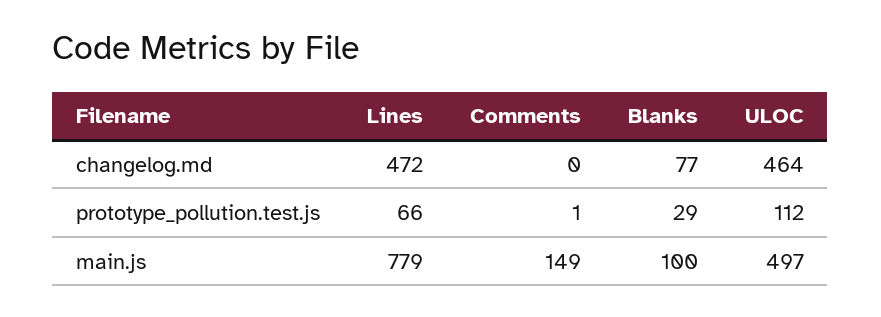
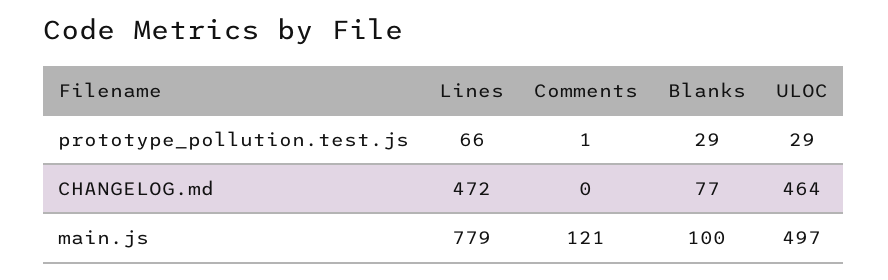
ULOC, prototype_pollution.test.js: 112 -> 29
Comments, main.js: 149 -> 121

